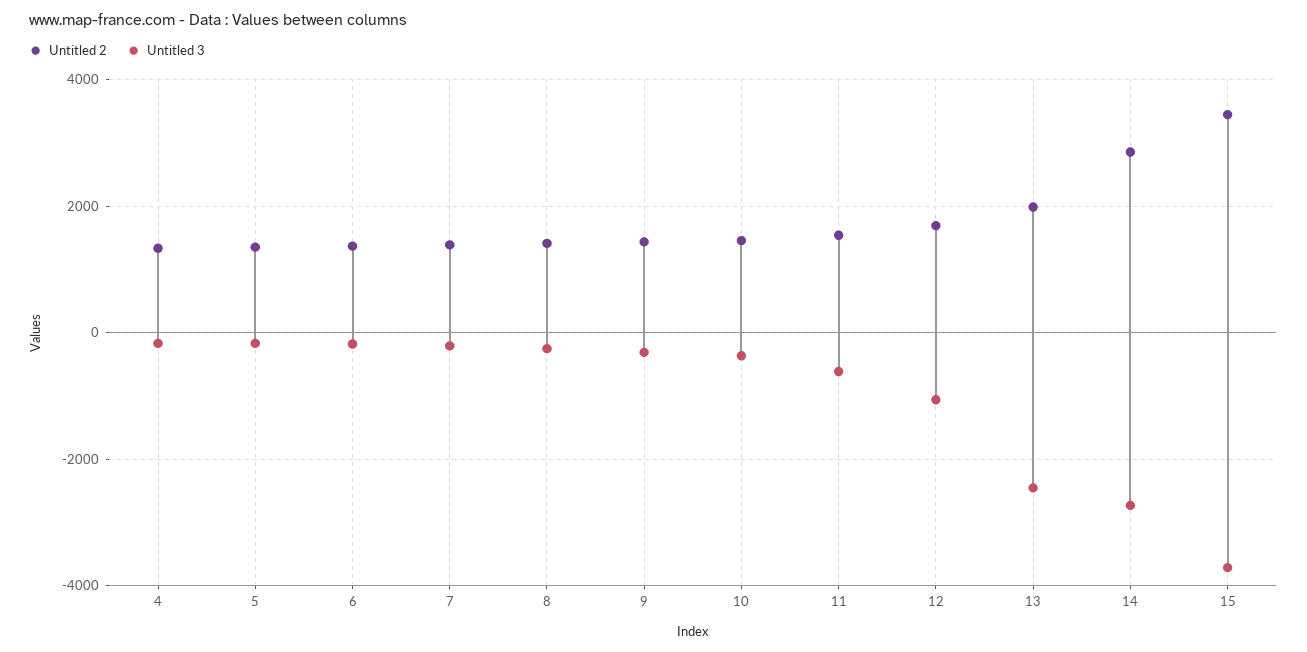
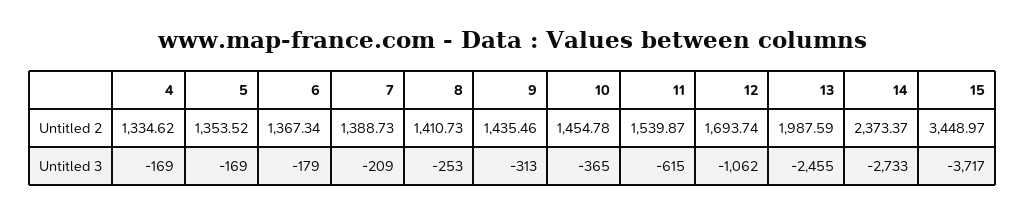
Untitled 2, 14: 2800 -> 2373.37

